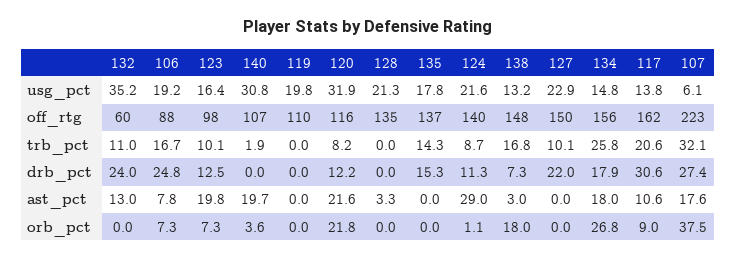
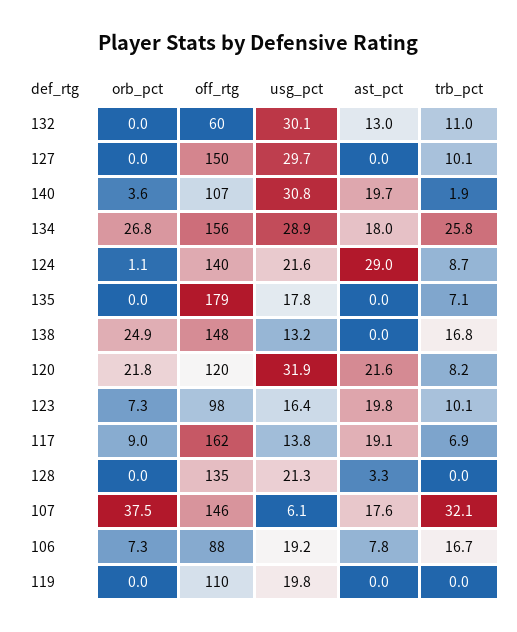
132, usg_pct: 35.2 -> 30.1
127, usg_pct: 22.9 -> 29.7
134, usg_pct: 14.8 -> 28.9
120, off_rtg: 116 -> 120
135, off_rtg: 137 -> 179
107, off_rtg: 223 -> 146
135, trb_pct: 14.3 -> 7.1
117, trb_pct: 20.6 -> 6.9
132, drb_pct: 24 -> none
106, drb_pct: 24.8 -> none
123, drb_pct: 12.5 -> none
140, drb_pct: 0 -> none
119, drb_pct: 0 -> none
120, drb_pct: 12.2 -> none
128, drb_pct: 0 -> none
135, drb_pct: 15.3 -> none
124, drb_pct: 11.3 -> none
138, drb_pct: 7.3 -> none
127, drb_pct: 22 -> none
134, drb_pct: 17.9 -> none
117, drb_pct: 30.6 -> none
107, drb_pct: 27.4 -> none
138, ast_pct: 3 -> 0
117, ast_pct: 10.6 -> 19.1
138, orb_pct: 18 -> 24.9

